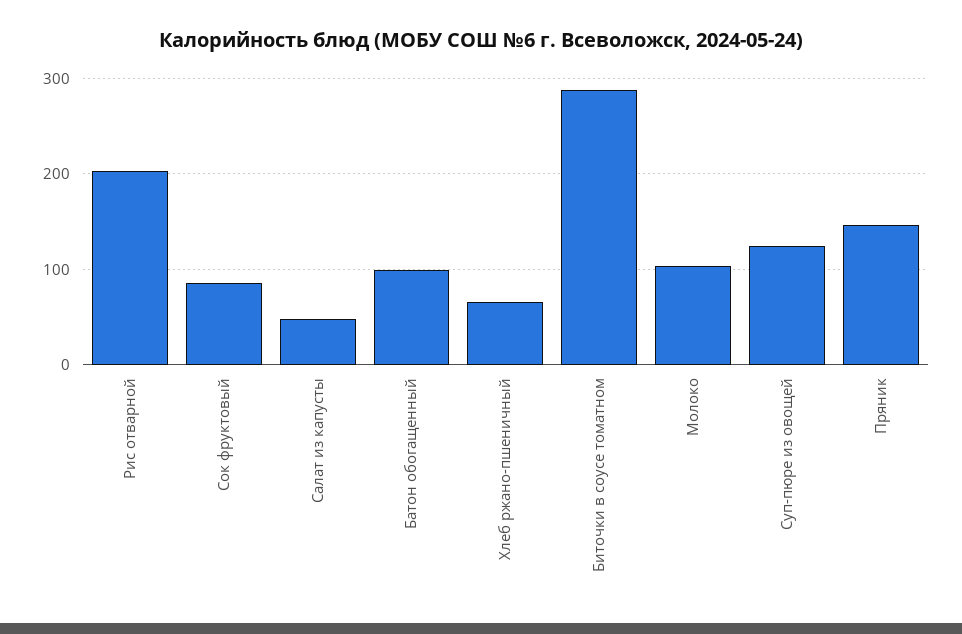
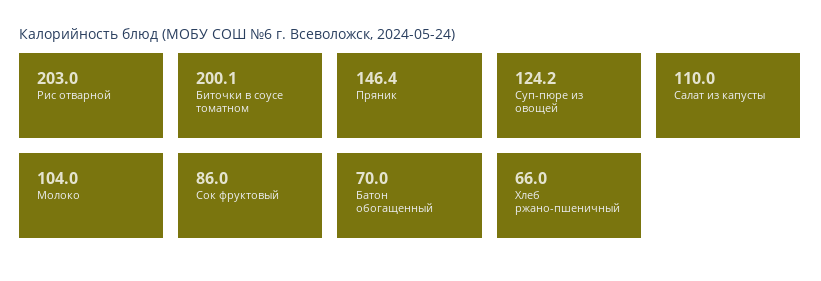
Салат из капусты: 50 -> 110
Батон обогащенный: 100 -> 70
Биточки в соусе томатном: 290 -> 200.1

